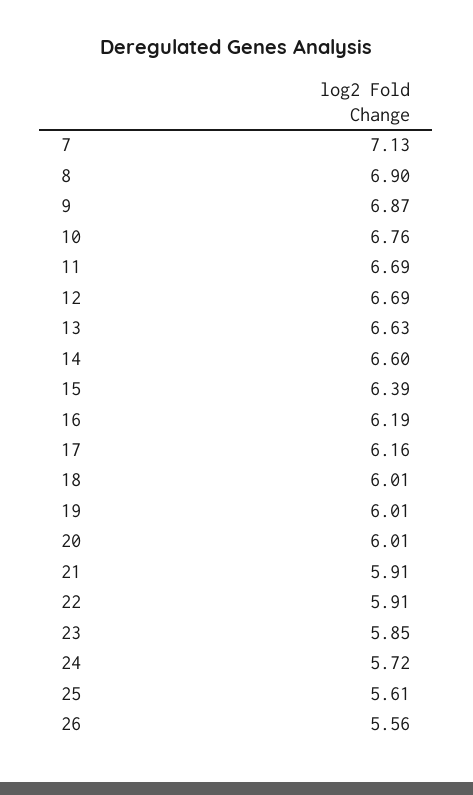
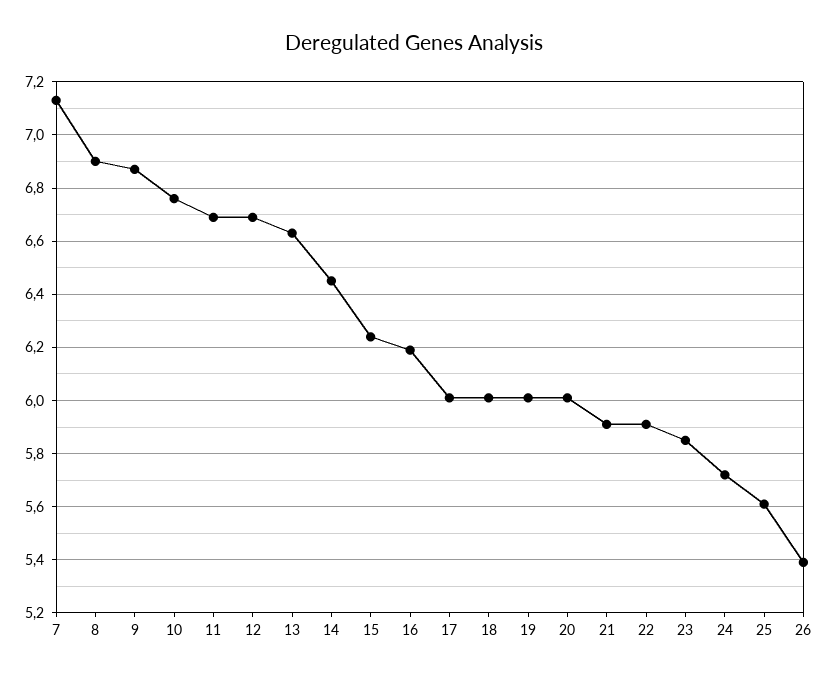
14: 6.6 -> 6.45
15: 6.39 -> 6.25
17: 6.16 -> 6
26: 5.56 -> 5.4

